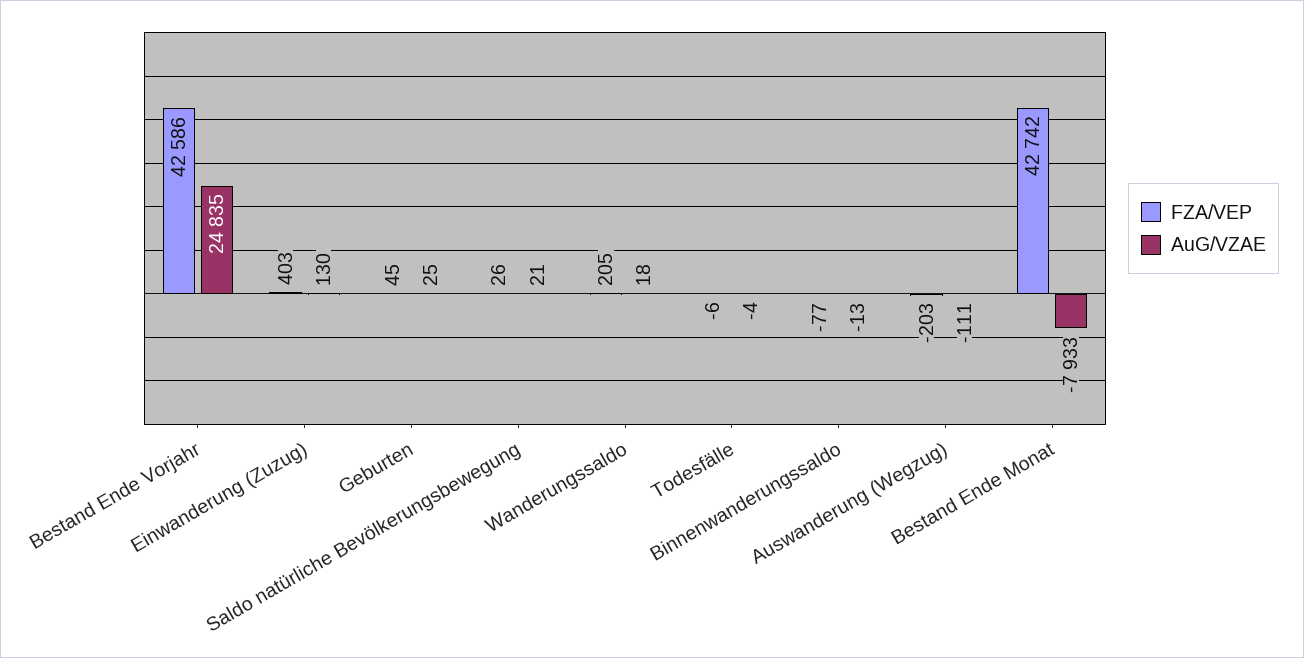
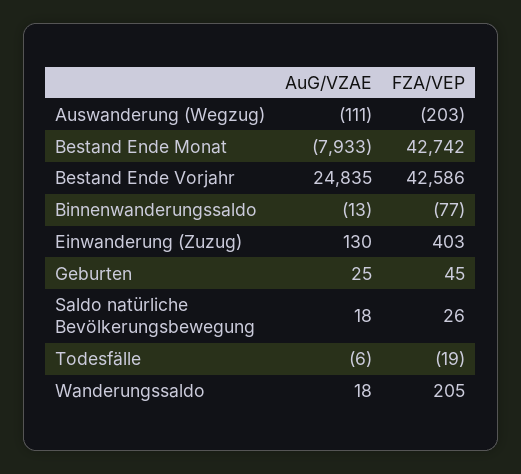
AuG/VZAE, Saldo natürliche Bevölkerungsbewegung: 21 -> 18
FZA/VEP, Todesfälle: -6 -> -19
AuG/VZAE, Todesfälle: -4 -> -6

